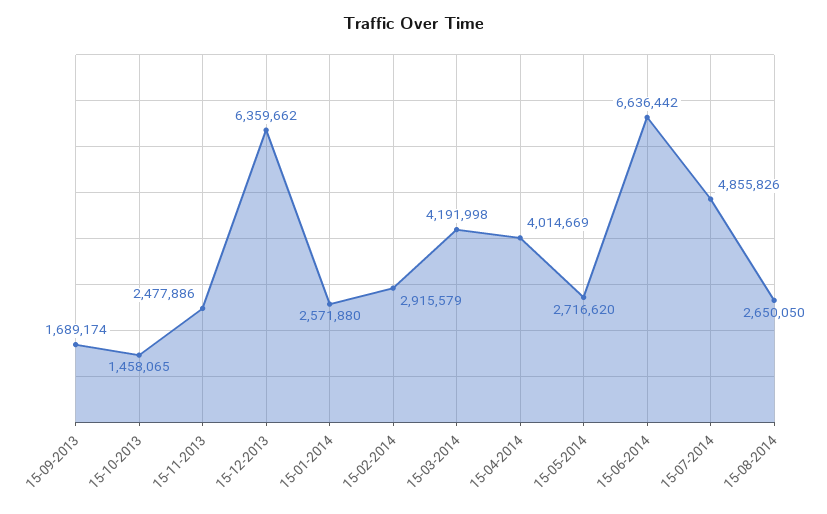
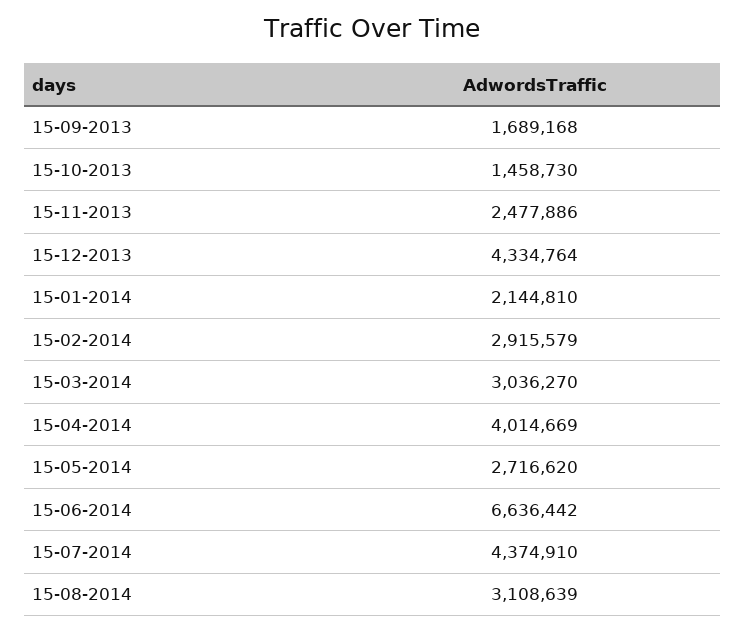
15-09-2013: 1689174 -> 1689168
15-10-2013: 1458065 -> 1458730
15-12-2013: 6359662 -> 4334764
15-01-2014: 2571880 -> 2144810
15-03-2014: 4191998 -> 3036270
15-07-2014: 4855826 -> 4374910
15-08-2014: 2650050 -> 3108639

